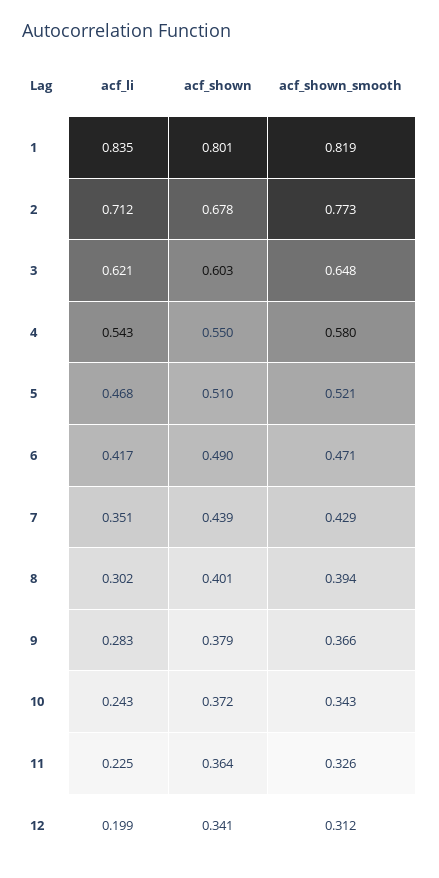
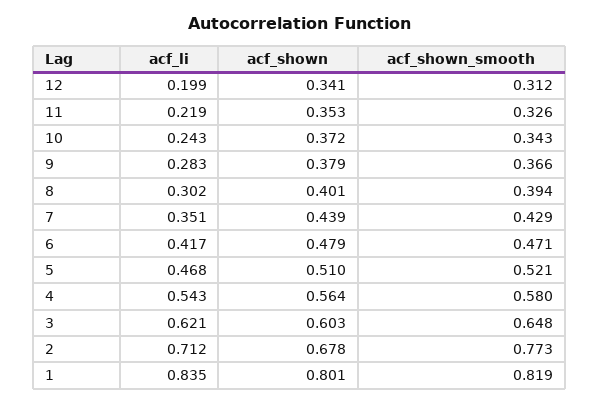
acf_shown, 4: 0.55 -> 0.564
acf_shown, 6: 0.49 -> 0.479
acf_li, 11: 0.225 -> 0.219
acf_shown, 11: 0.364 -> 0.353

